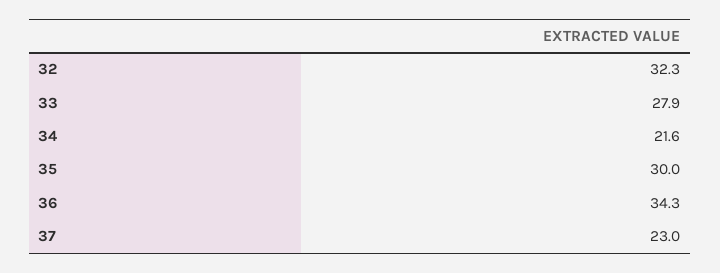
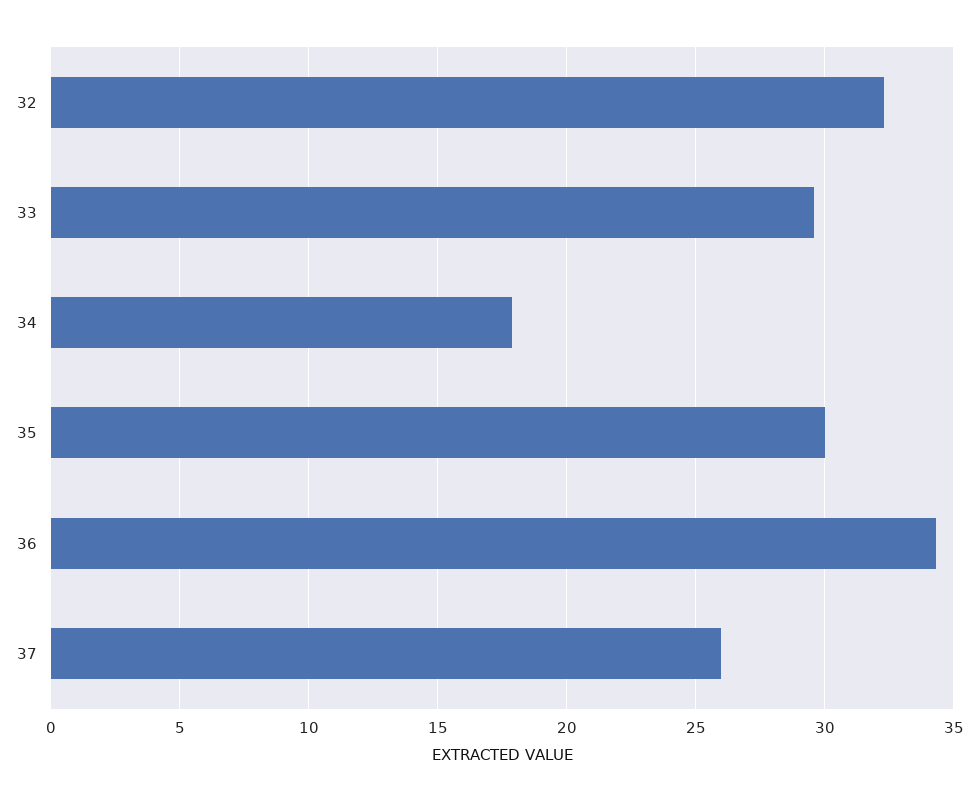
33: 27.9 -> 29.5
34: 21.6 -> 18
37: 23 -> 26

